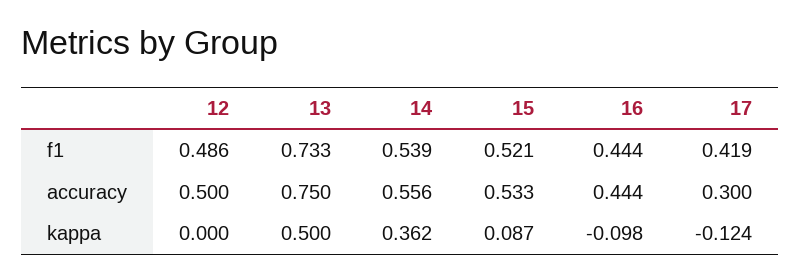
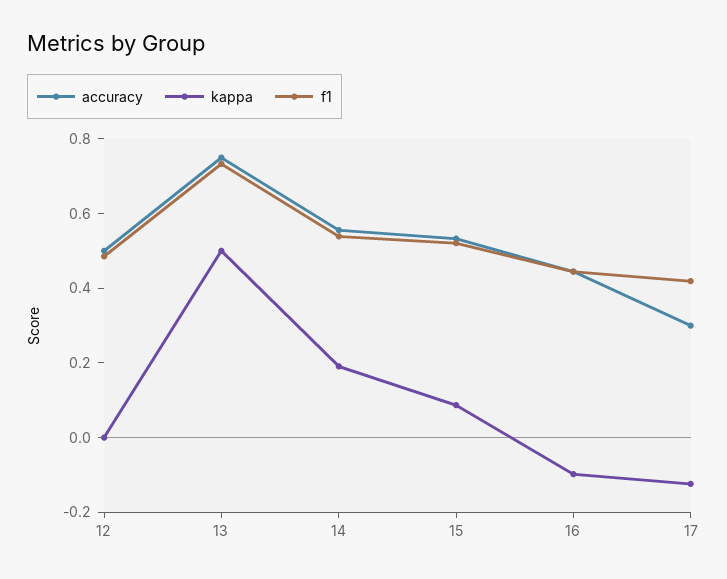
kappa, 14: 0.362 -> 0.2

